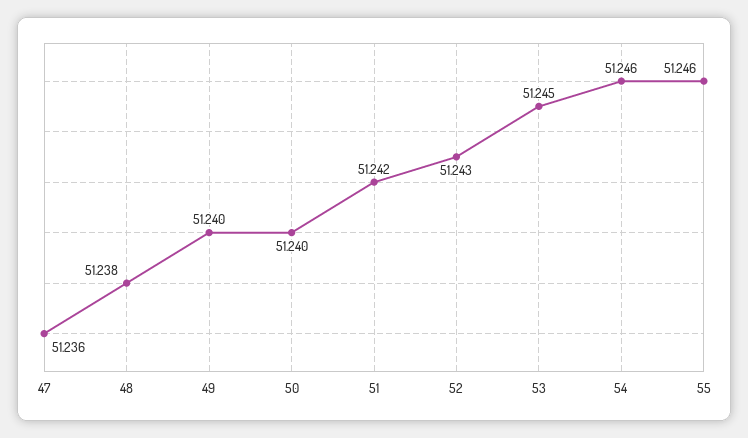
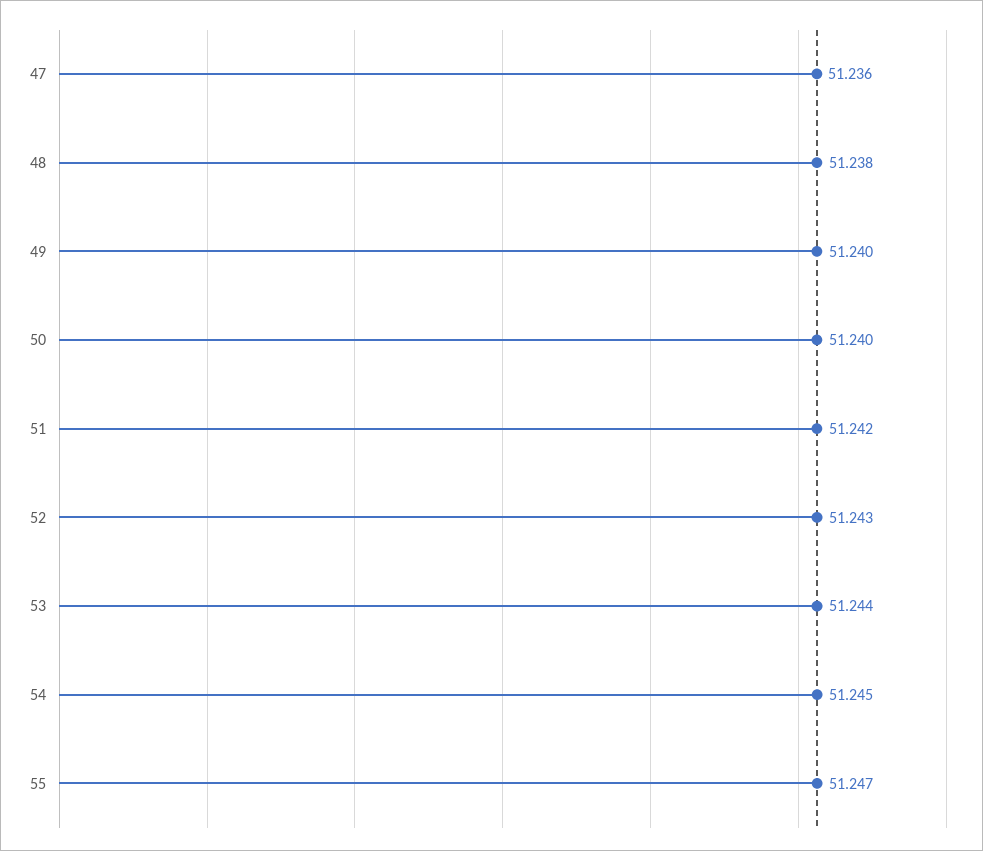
53: 51.245 -> 51.244
54: 51.246 -> 51.245
55: 51.246 -> 51.247

